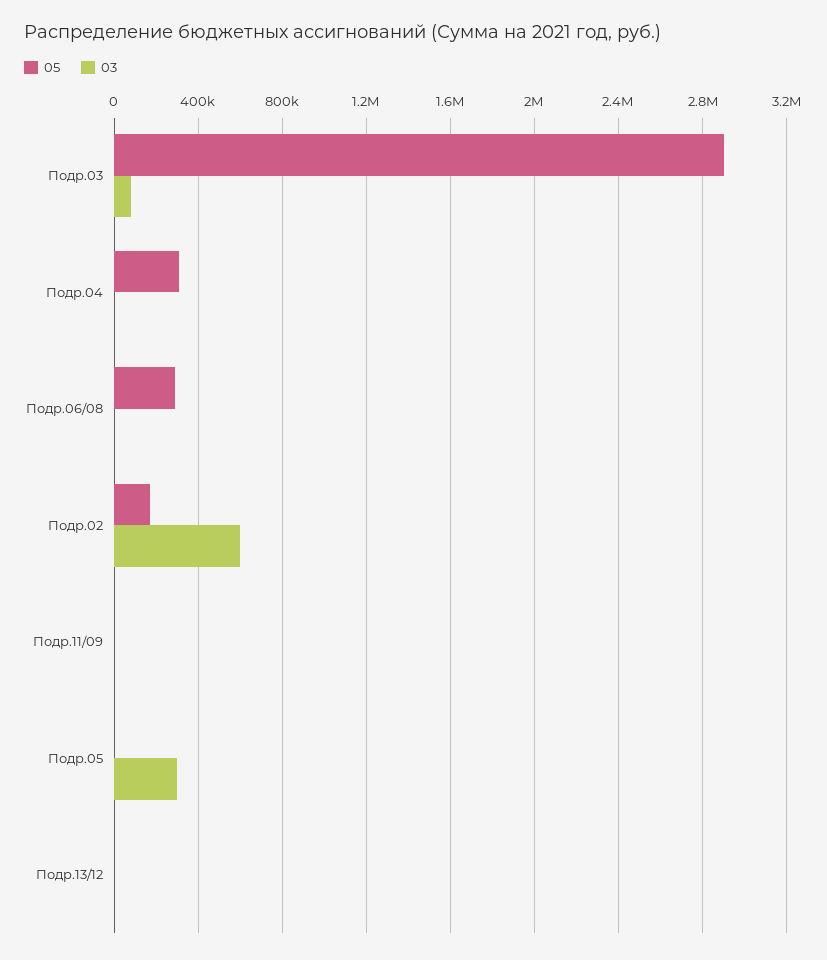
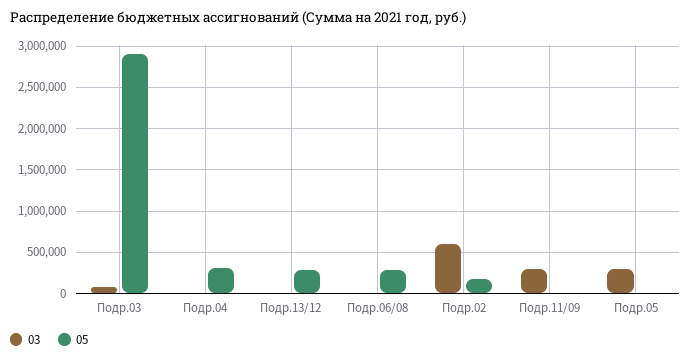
03, Подр.11/09: 0 -> 300000
05, Подр.13/12: 0 -> 300000

